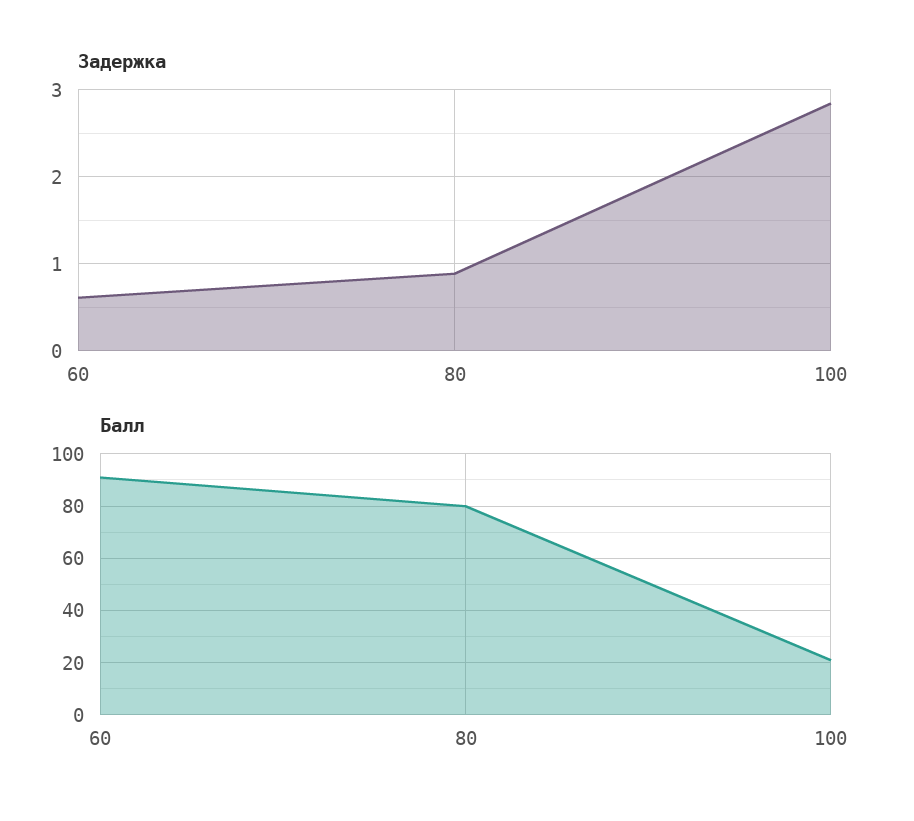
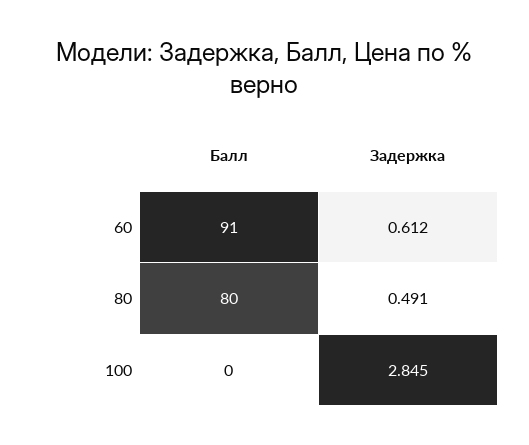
Задержка, 80: 0.9 -> 0.491
Балл, 100: 20 -> 0

